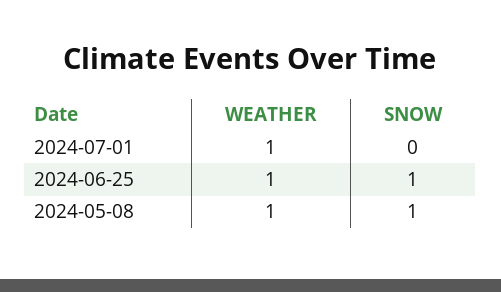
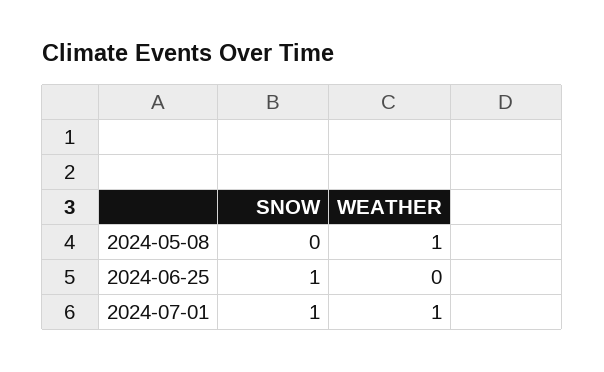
SNOW, 2024-07-01: 0 -> 1
WEATHER, 2024-06-25: 1 -> 0
SNOW, 2024-05-08: 1 -> 0

